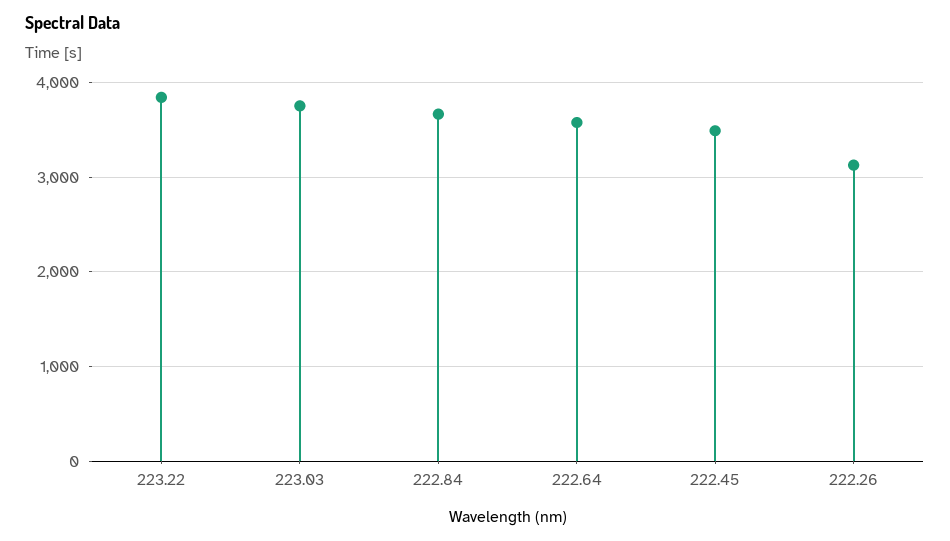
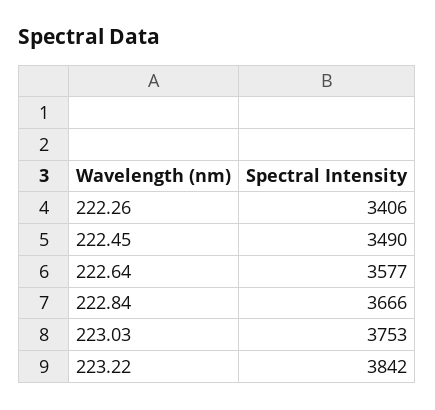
222.26: 3100 -> 3406

